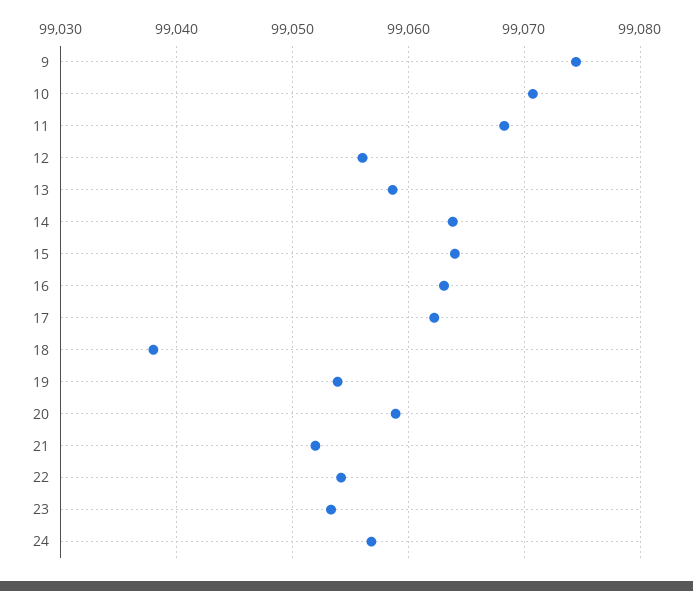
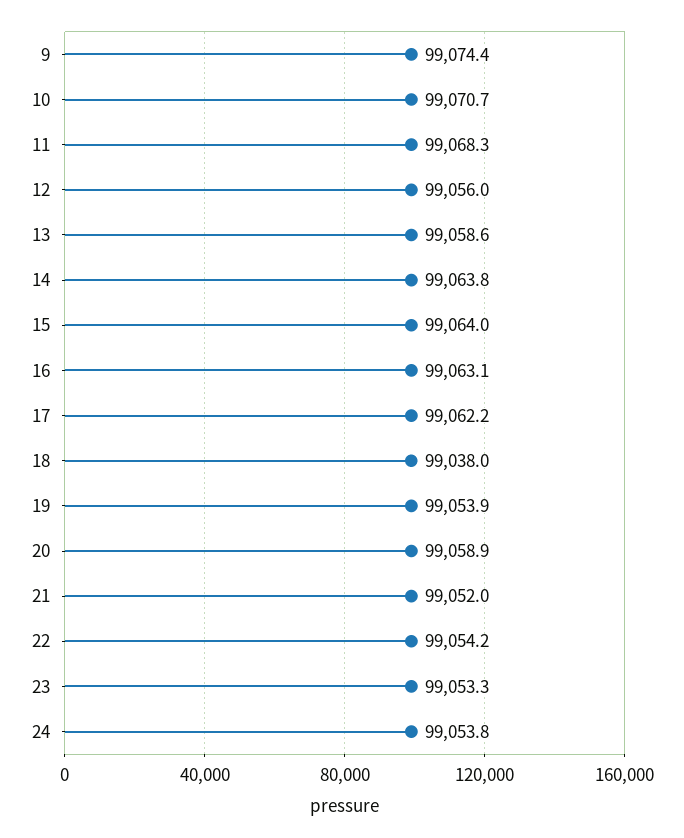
24: 99057 -> 99053.8

